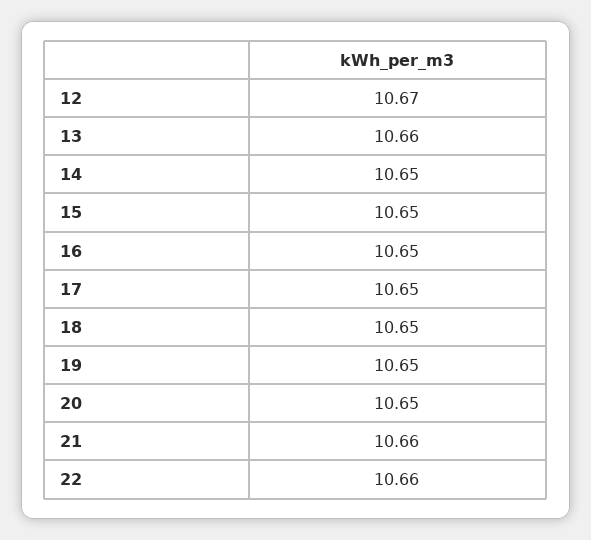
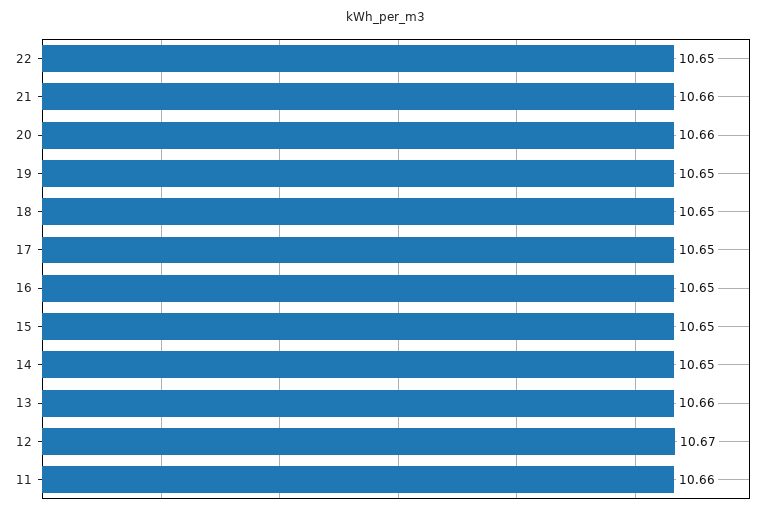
20: 10.65 -> 10.66
22: 10.66 -> 10.65
11: none -> 10.66

